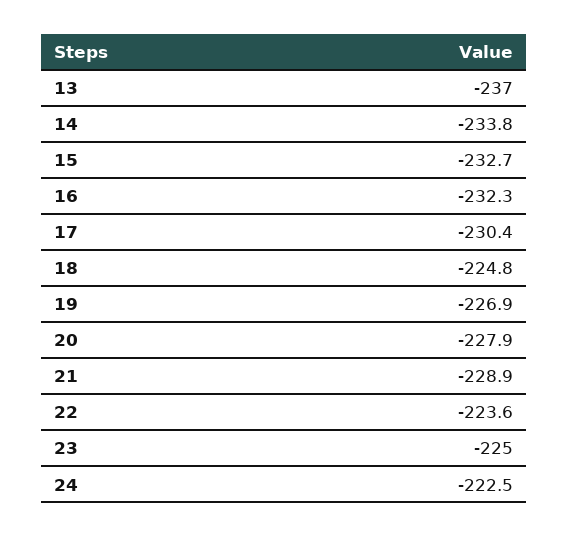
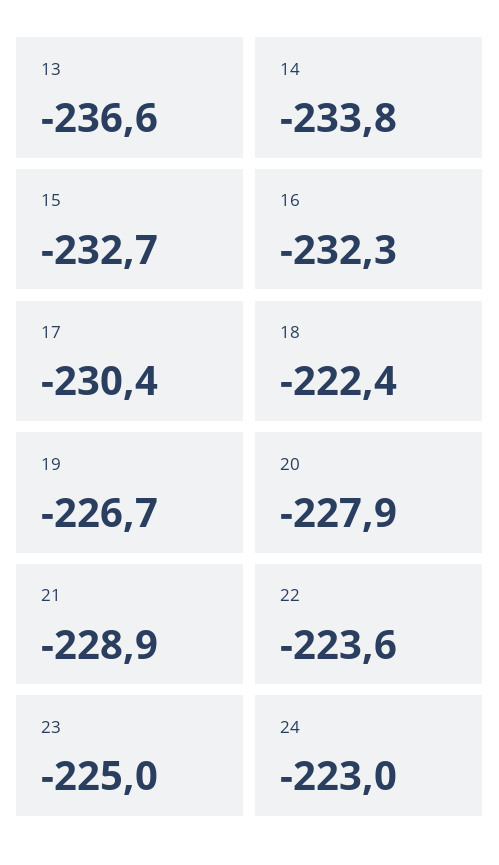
13: -237 -> -236.6
18: -224.8 -> -222.4
19: -226.9 -> -226.7
24: -222.5 -> -223

